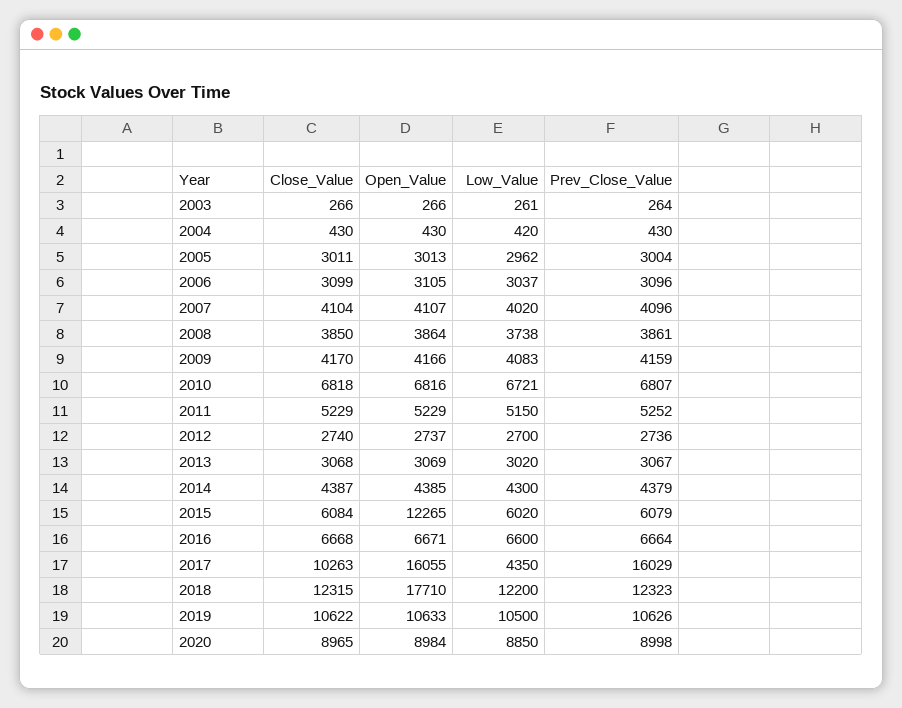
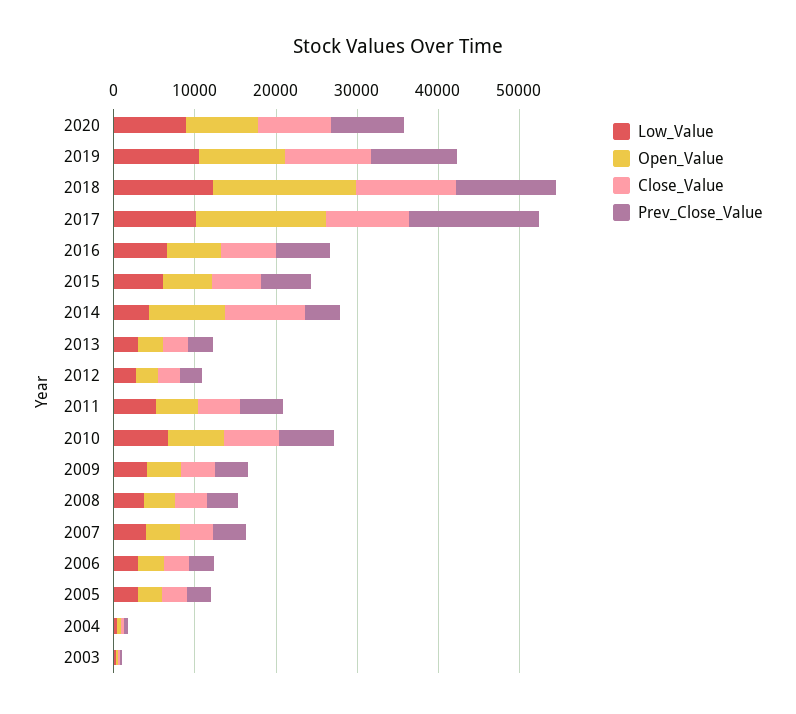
Close_Value, 2014: 4387 -> 10000
Open_Value, 2014: 4385 -> 10000
Open_Value, 2015: 12265 -> 6000
Low_Value, 2017: 4350 -> 10000

